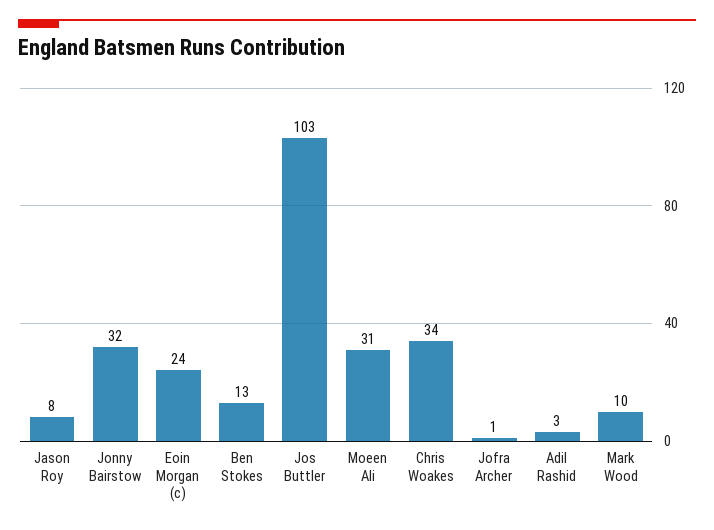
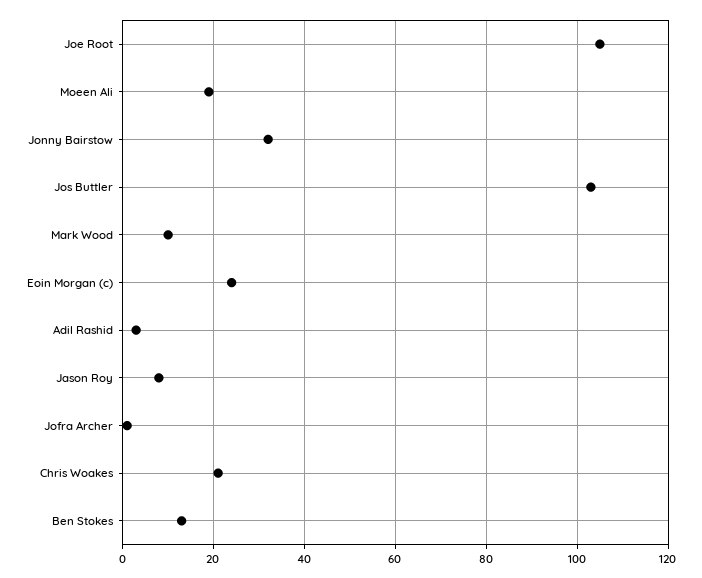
Moeen Ali: 31 -> 20
Chris Woakes: 34 -> 20
Joe Root: none -> 105

